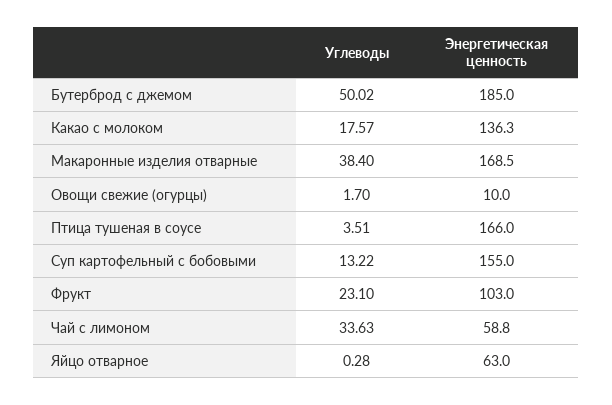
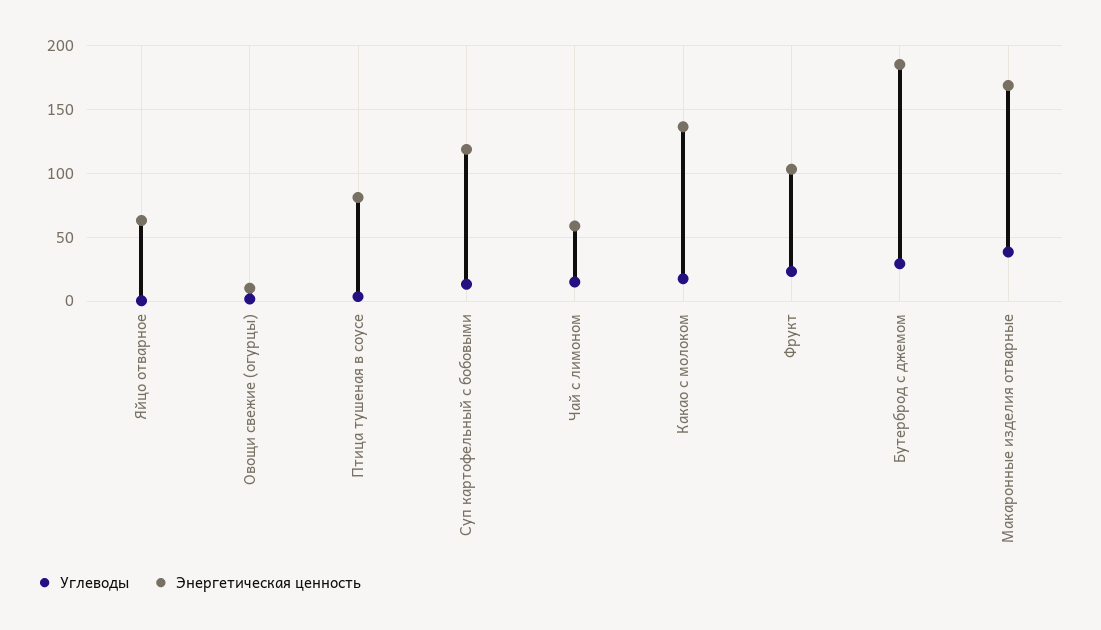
Углеводы, Бутерброд с джемом: 50.02 -> 30
Энергетическая ценность, Птица тушеная в соусе: 166 -> 80
Энергетическая ценность, Суп картофельный с бобовыми: 155 -> 120
Углеводы, Чай с лимоном: 33.63 -> 15

